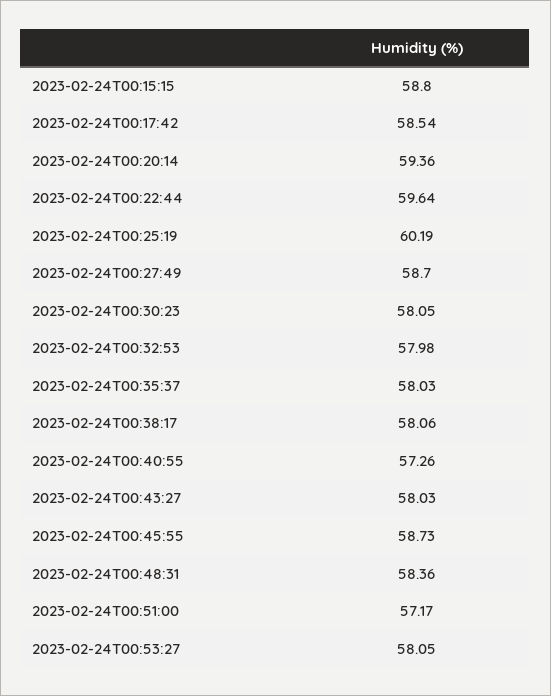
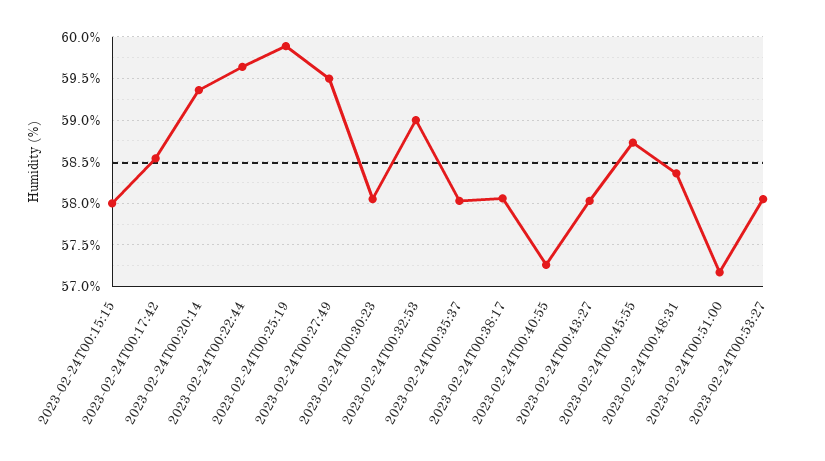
2023-02-24T00:15:15: 58.8 -> 58
2023-02-24T00:25:19: 60.19 -> 59.9
2023-02-24T00:27:49: 58.7 -> 59.5
2023-02-24T00:32:53: 57.98 -> 59

